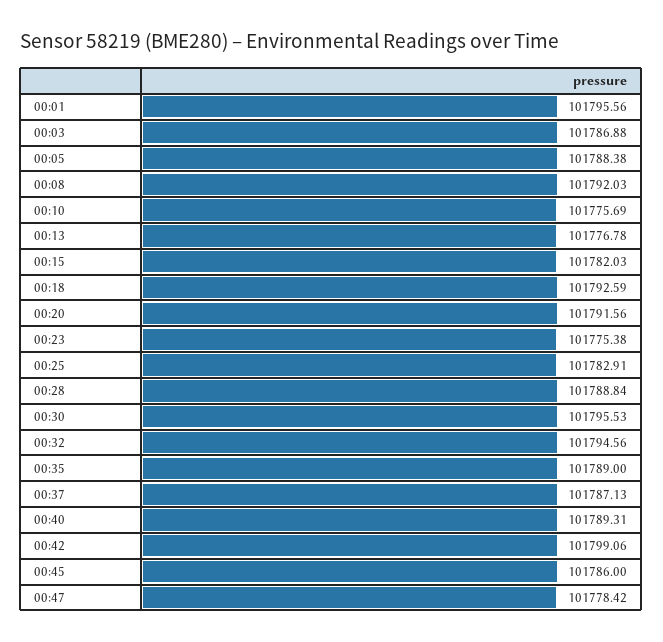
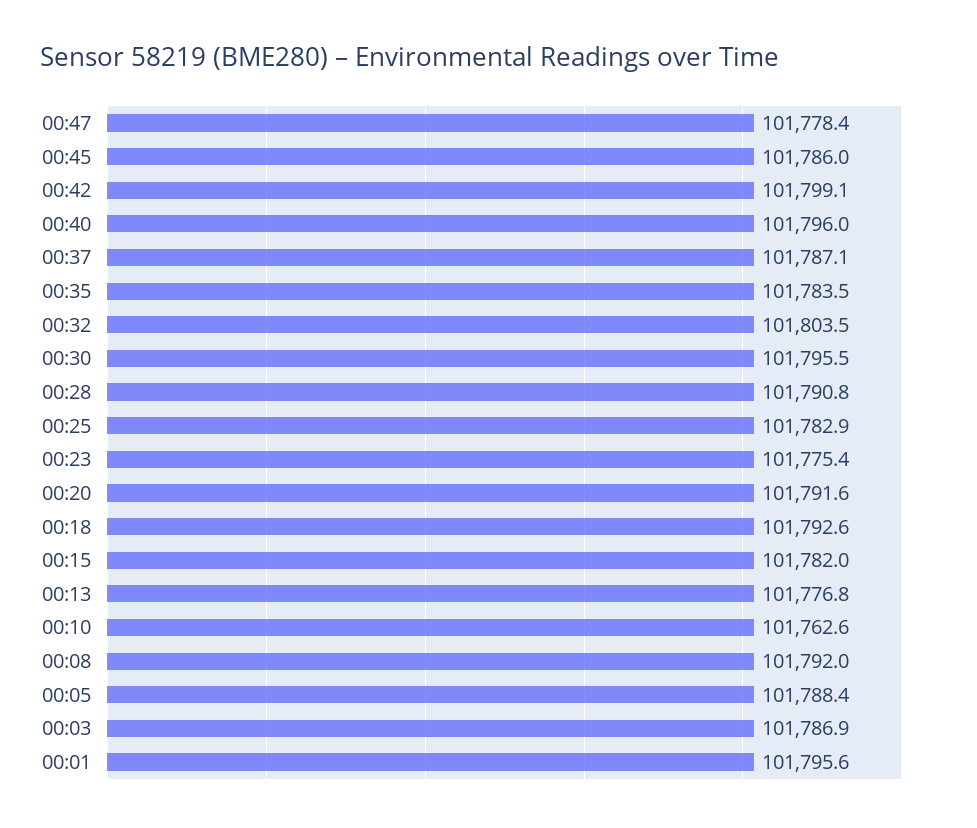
00:10: 101775.69 -> 101762.6
00:28: 101788.84 -> 101790.8
00:32: 101794.56 -> 101803.5
00:35: 101789 -> 101783.5
00:40: 101789.31 -> 101796

